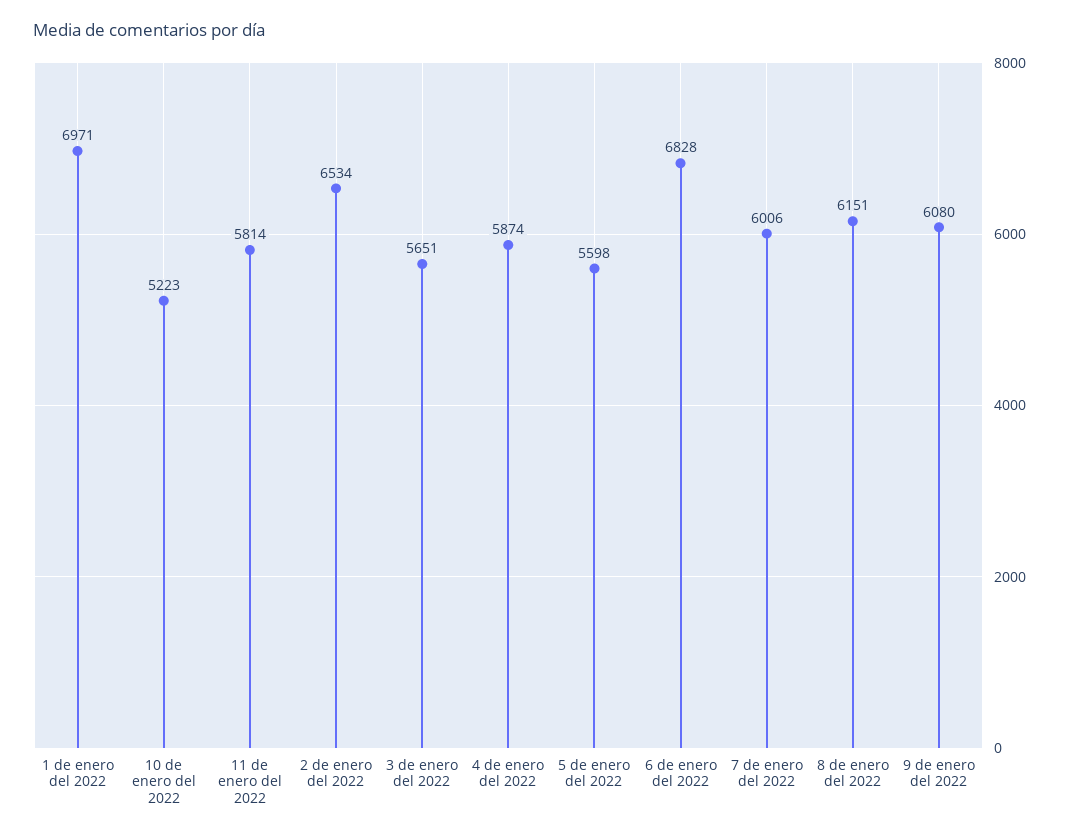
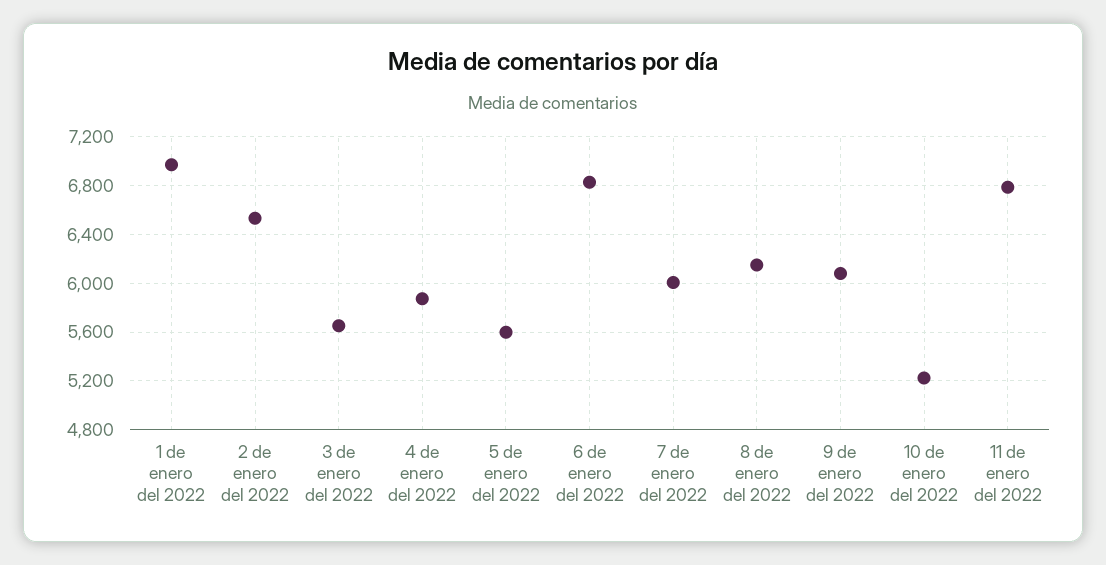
11 de enero del 2022: 5814 -> 6800

